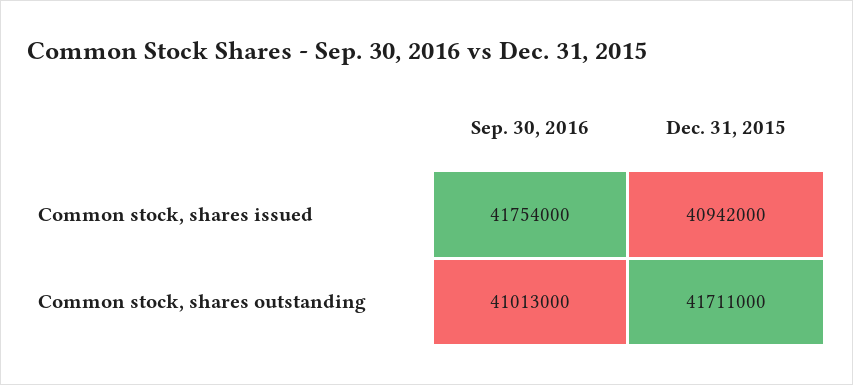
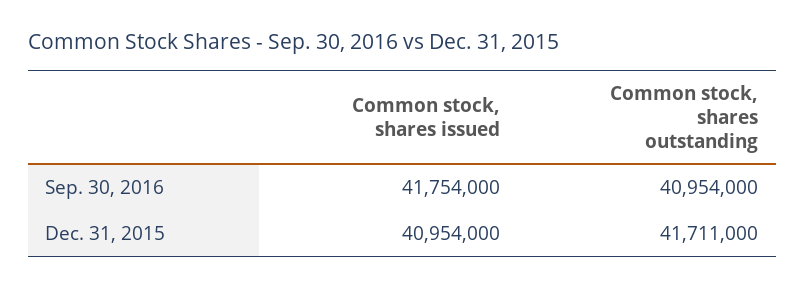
Dec. 31, 2015, Common stock, shares issued: 40942000 -> 40954000
Sep. 30, 2016, Common stock, shares outstanding: 41013000 -> 40954000

